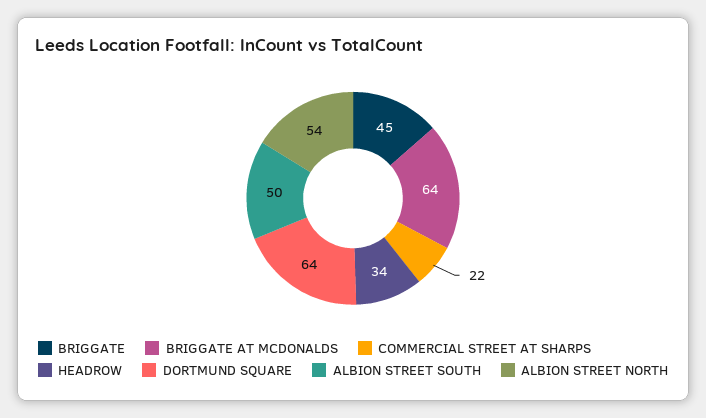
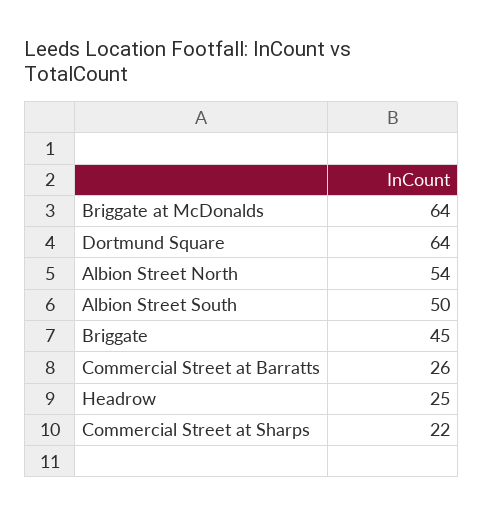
HEADROW: 34 -> 25
Commercial Street at Barratts: none -> 26

